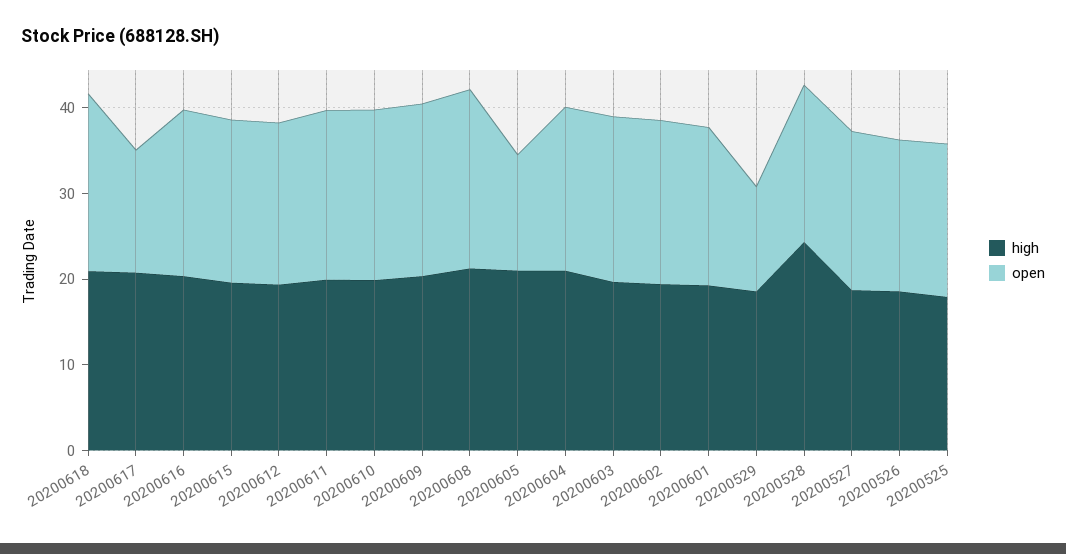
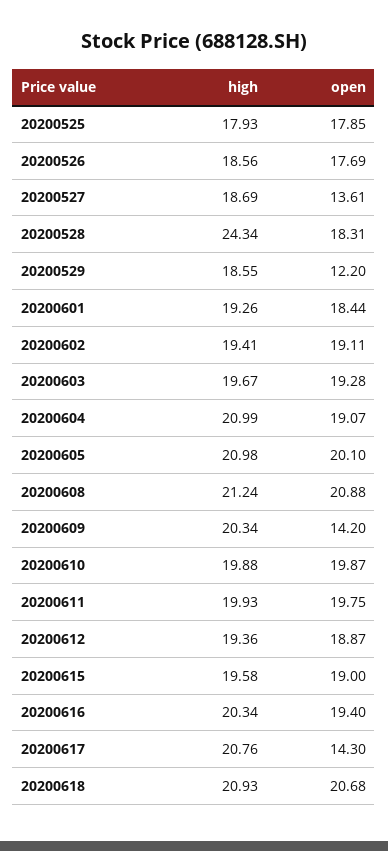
open, 20200609: 20 -> 14.2
open, 20200605: 14 -> 20.1
open, 20200527: 18 -> 13.61

